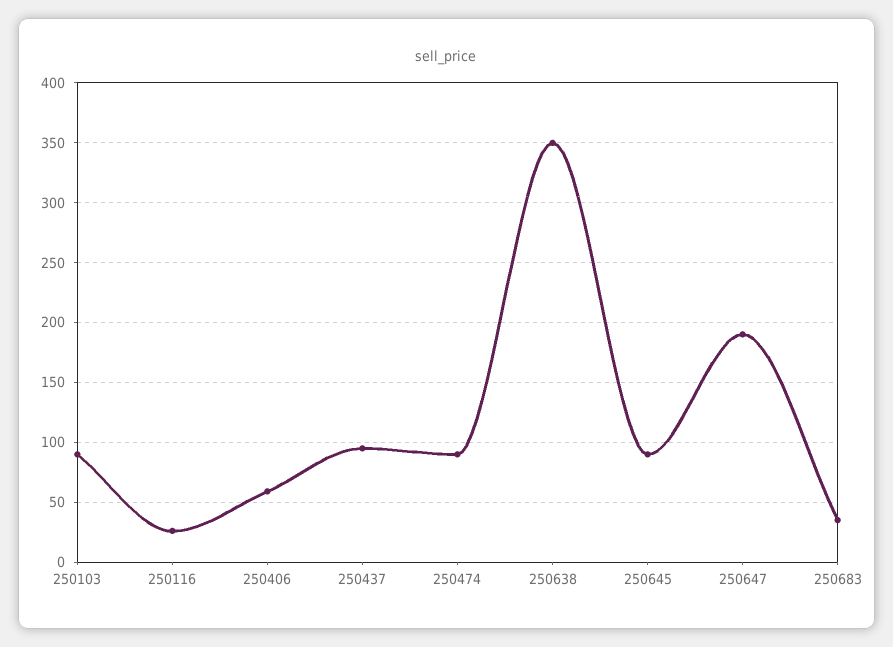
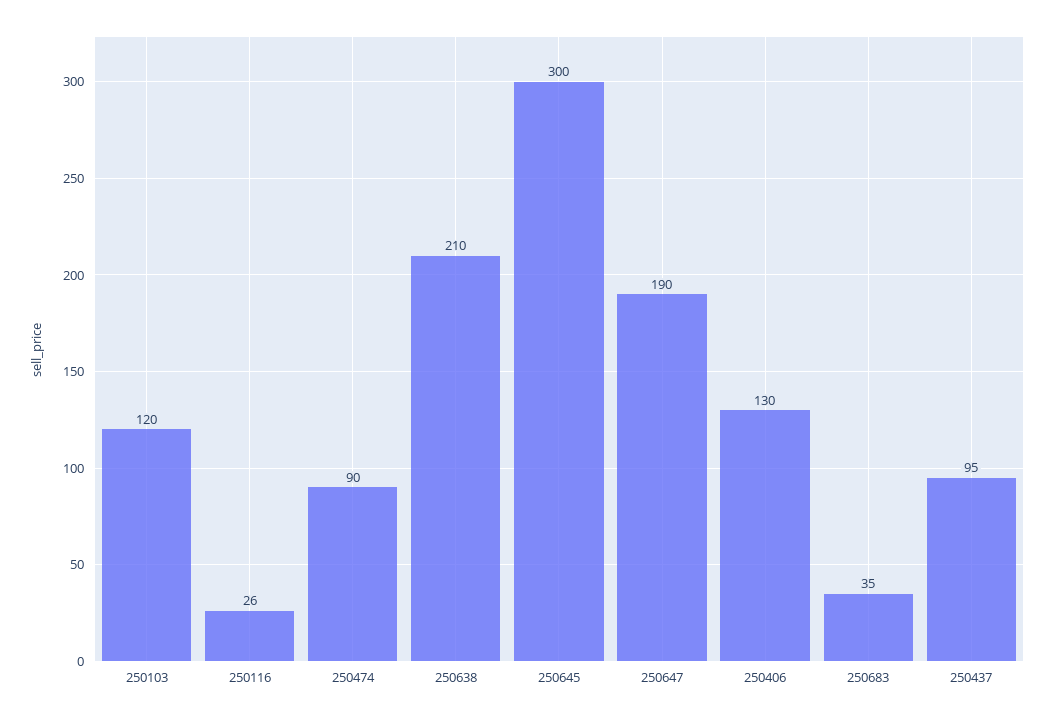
250103: 90 -> 120
250406: 60 -> 130
250638: 350 -> 210
250645: 90 -> 300

